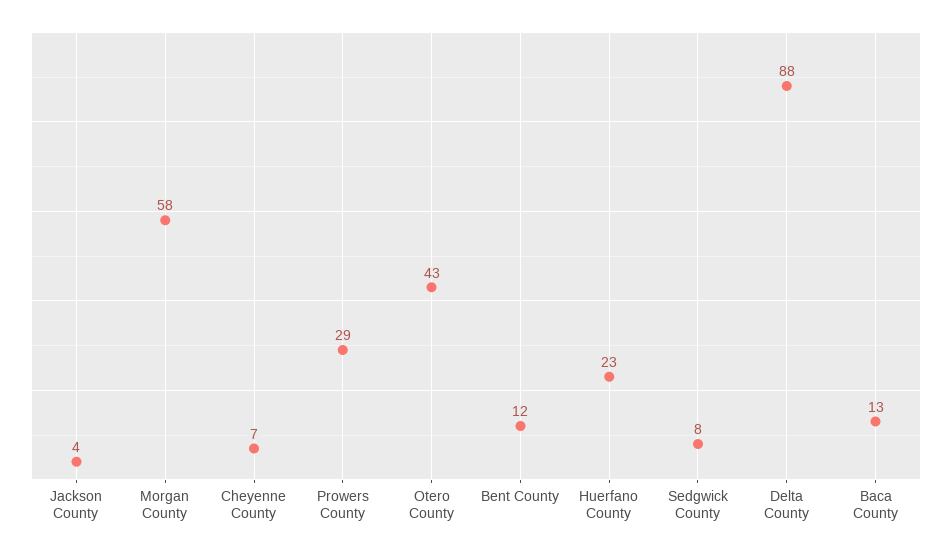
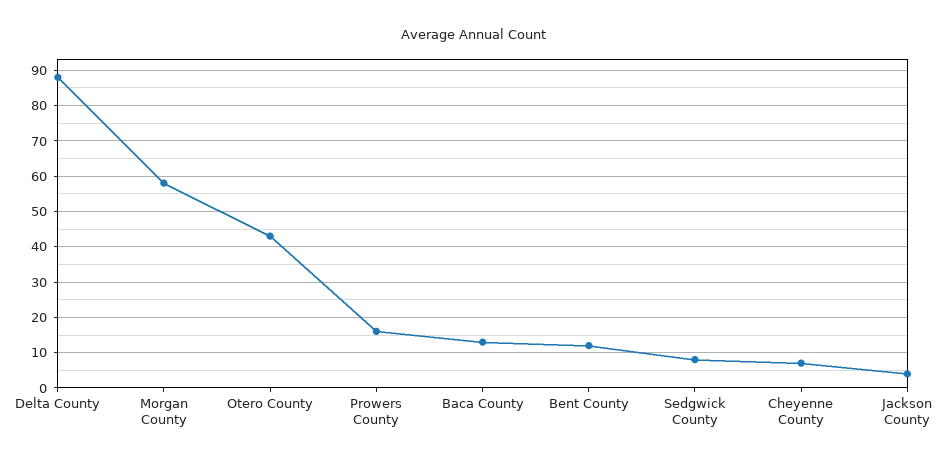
Prowers County: 29 -> 15
Huerfano County: 23 -> none

